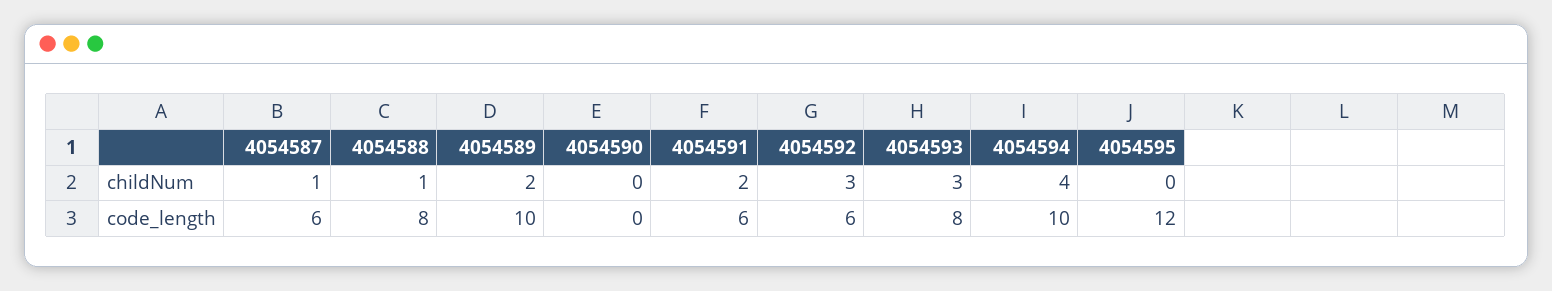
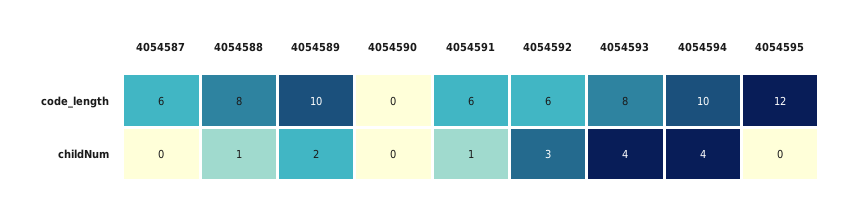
4054587, childNum: 1 -> 0
4054591, childNum: 2 -> 1
4054593, childNum: 3 -> 4

